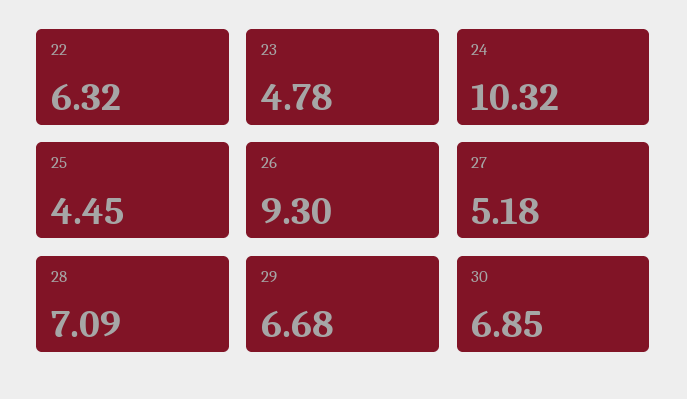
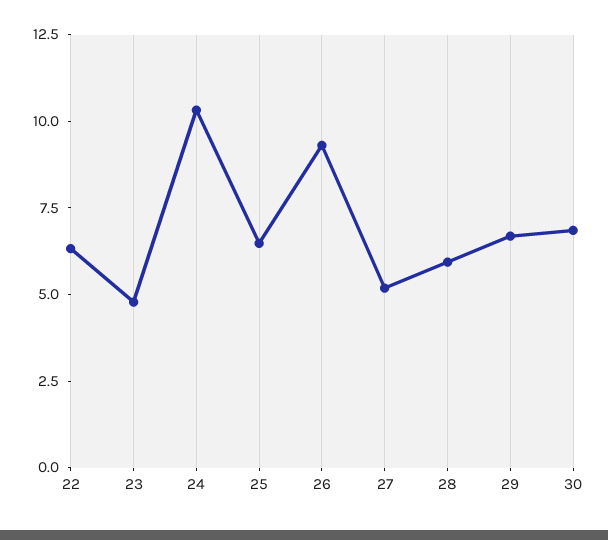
25: 4.45 -> 6.5
28: 7.09 -> 6

